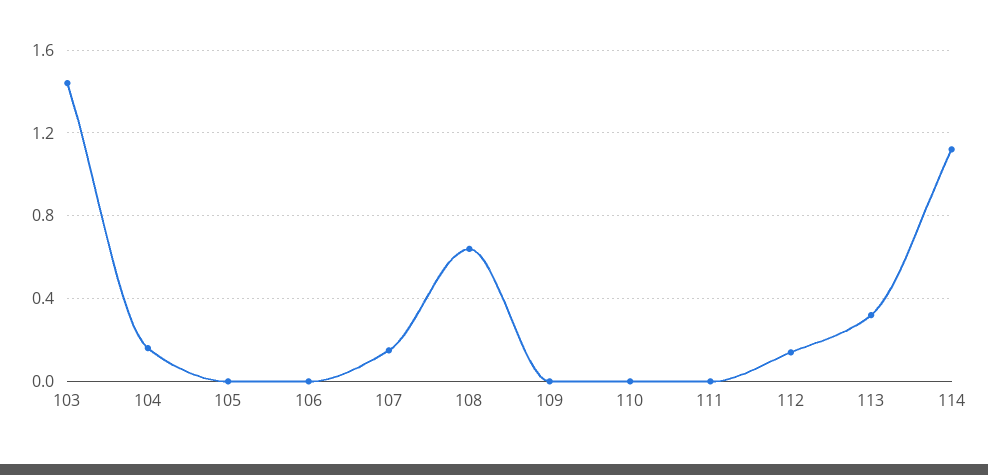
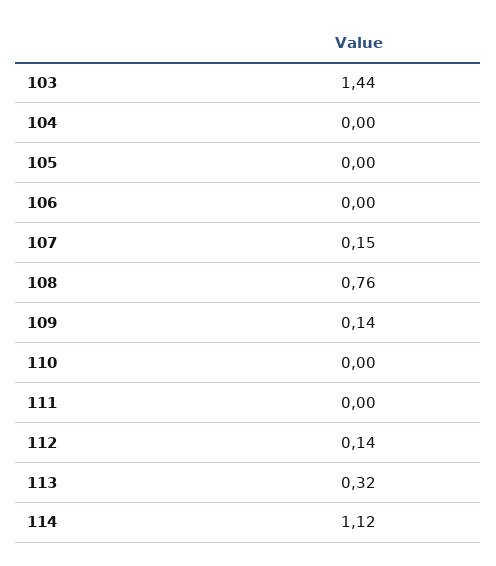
104: 0.15 -> 0
108: 0.65 -> 0.76
109: 0 -> 0.14

